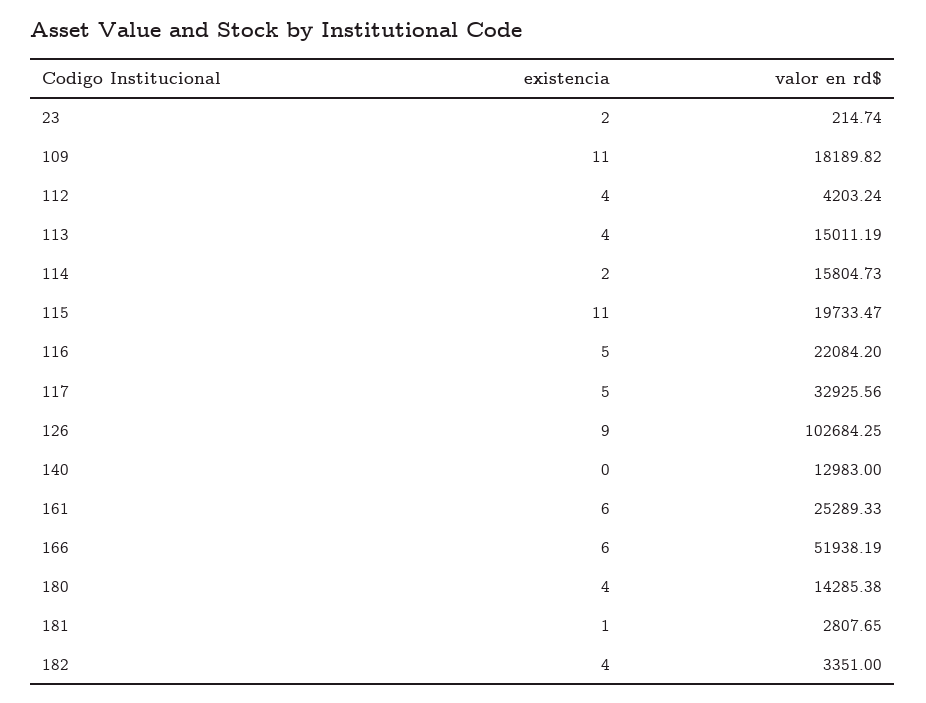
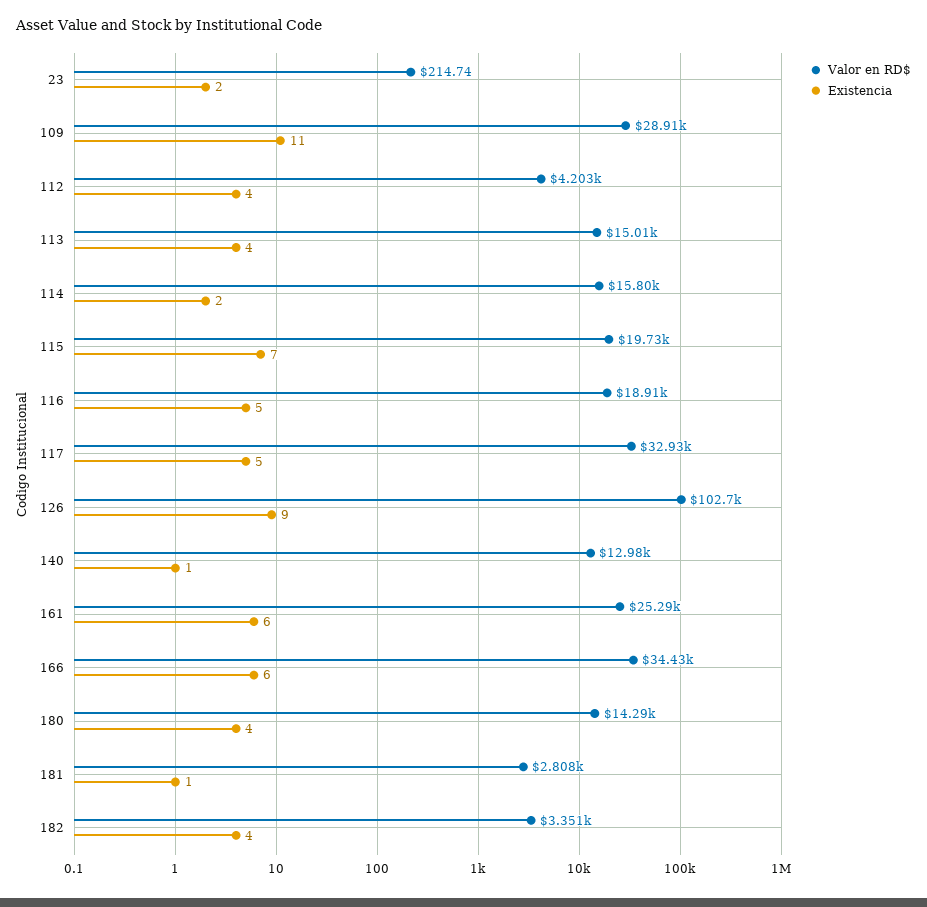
valor en rd$, 109: 18189.82 -> 28910
existencia, 115: 11 -> 7
valor en rd$, 116: 22084.2 -> 18910
existencia, 140: 0 -> 1
valor en rd$, 166: 51938.19 -> 34430

